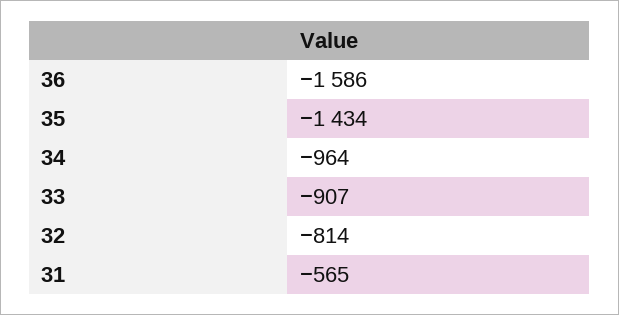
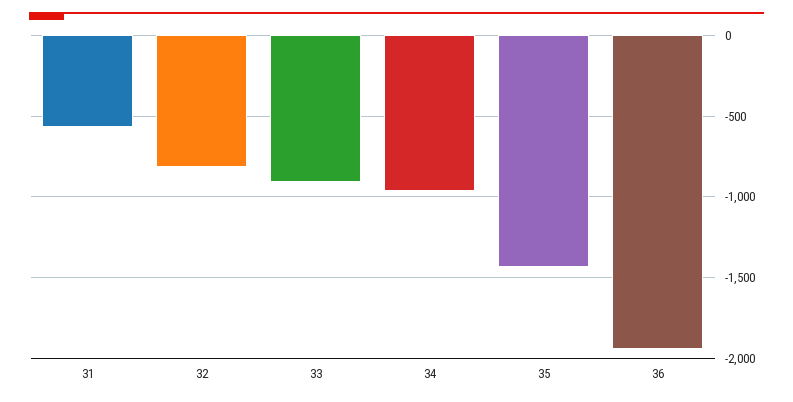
36: -1586 -> -1950

